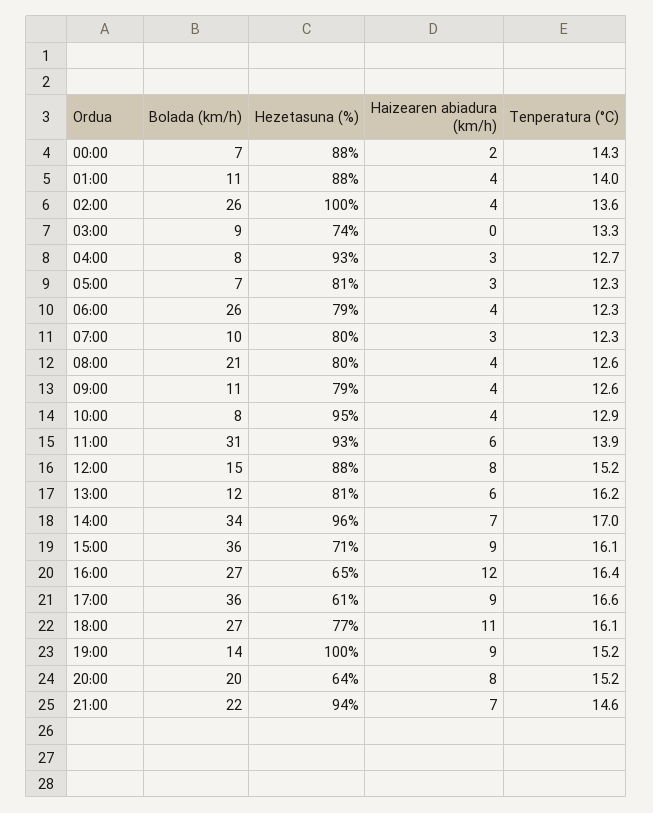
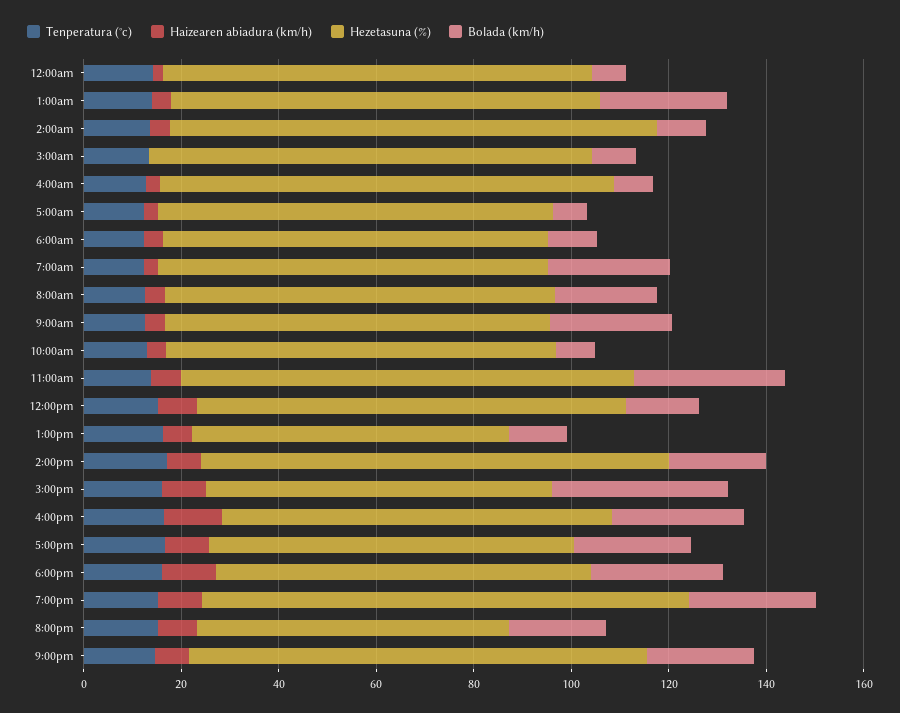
Bolada (km/h), 01:00: 11 -> 25
Bolada (km/h), 02:00: 26 -> 10
Hezetasuna (%), 03:00: 74 -> 90
Bolada (km/h), 06:00: 26 -> 10
Bolada (km/h), 07:00: 10 -> 25
Bolada (km/h), 09:00: 11 -> 25
Hezetasuna (%), 10:00: 95 -> 80
Hezetasuna (%), 13:00: 81 -> 65
Bolada (km/h), 14:00: 34 -> 20
Hezetasuna (%), 16:00: 65 -> 80
Bolada (km/h), 17:00: 36 -> 25
Hezetasuna (%), 17:00: 61 -> 75
Bolada (km/h), 19:00: 14 -> 25

